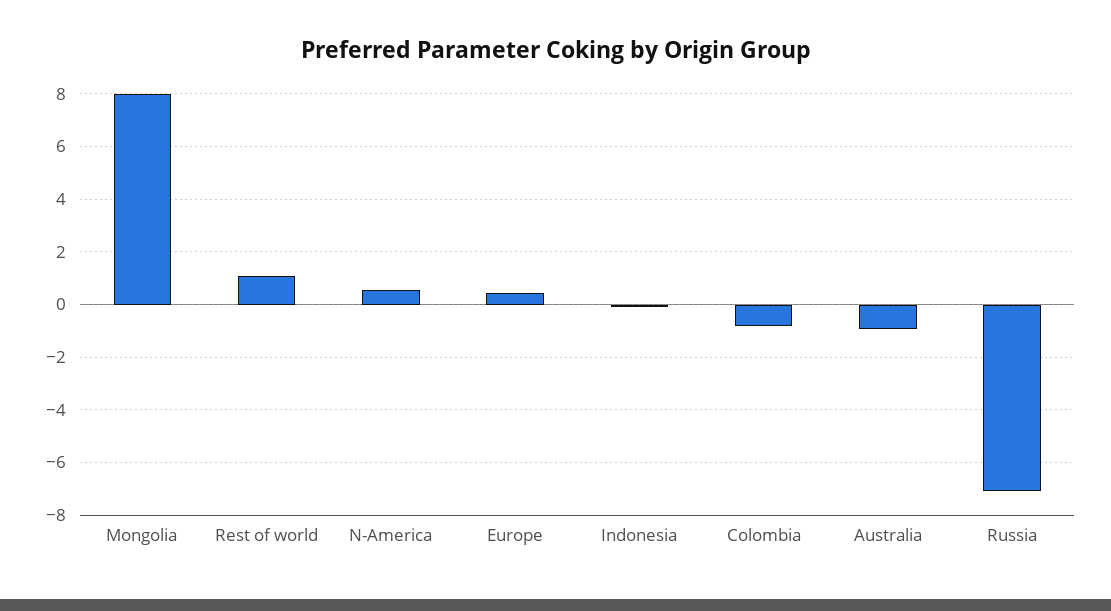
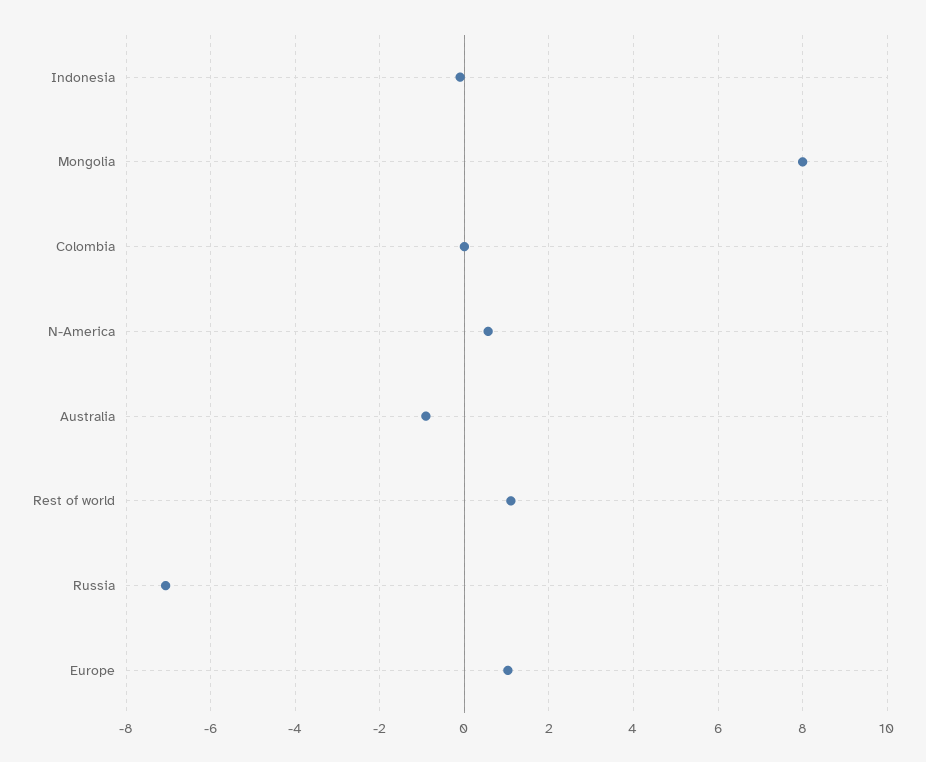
Europe: 0.5 -> 1
Colombia: -0.75 -> 0

